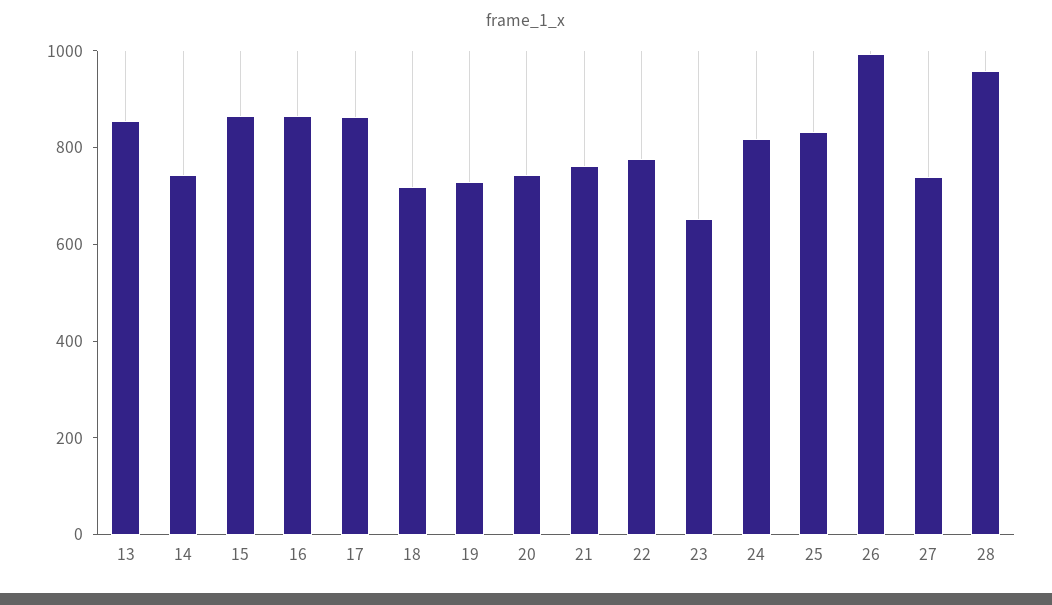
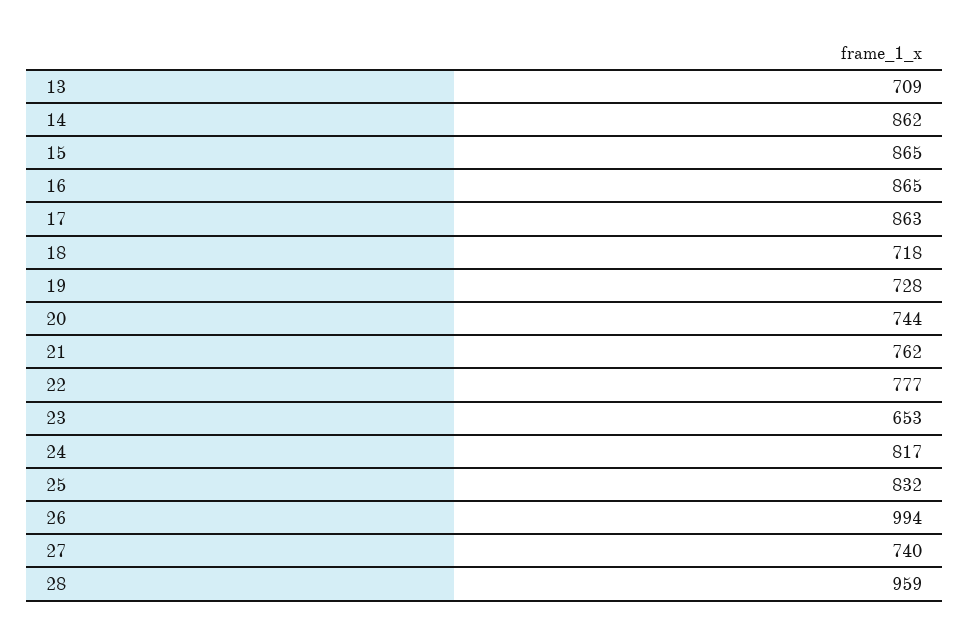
13: 850 -> 709
14: 750 -> 862

